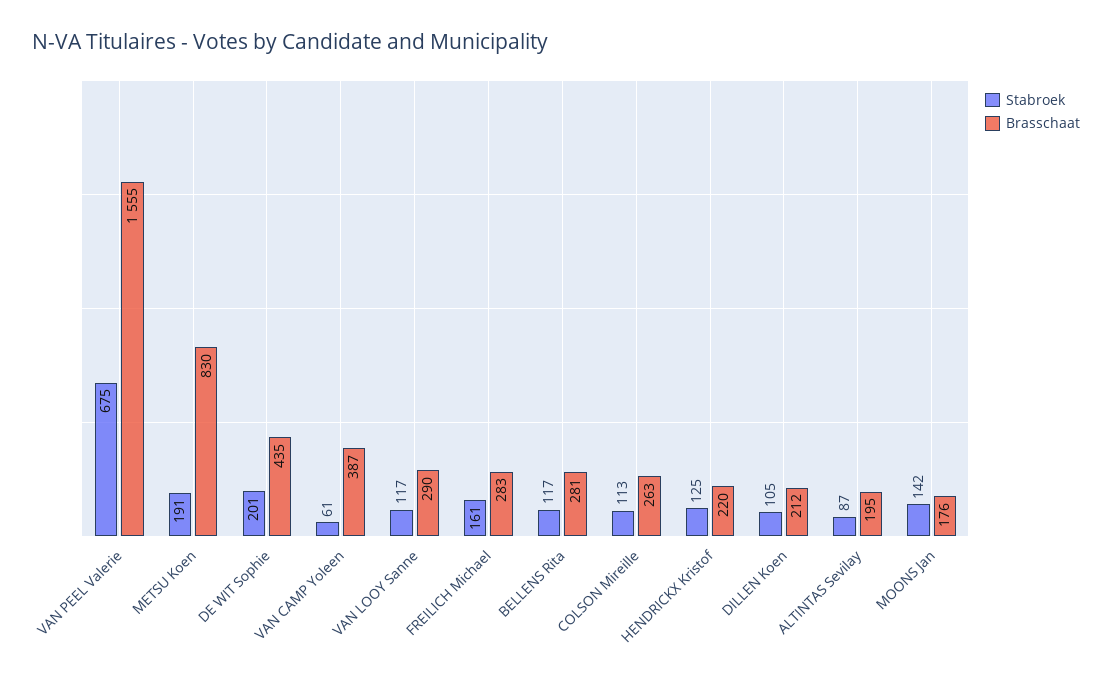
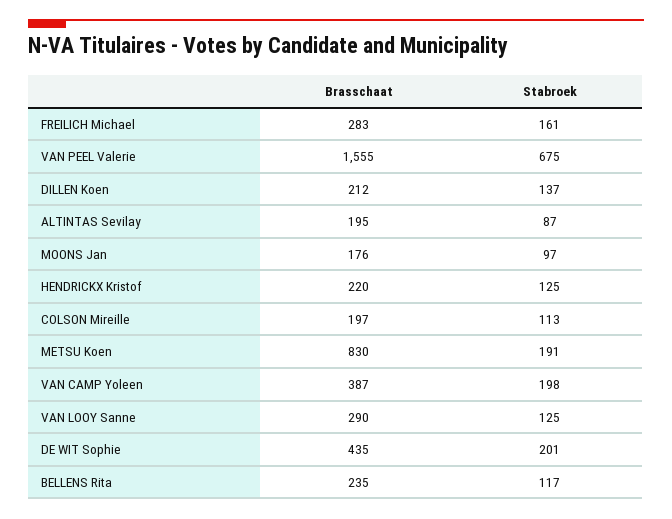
Stabroek, VAN CAMP Yoleen: 61 -> 198
Stabroek, VAN LOOY Sanne: 117 -> 125
Brasschaat, BELLENS Rita: 281 -> 235
Brasschaat, COLSON Mireille: 263 -> 197
Stabroek, DILLEN Koen: 105 -> 137
Stabroek, MOONS Jan: 142 -> 97

